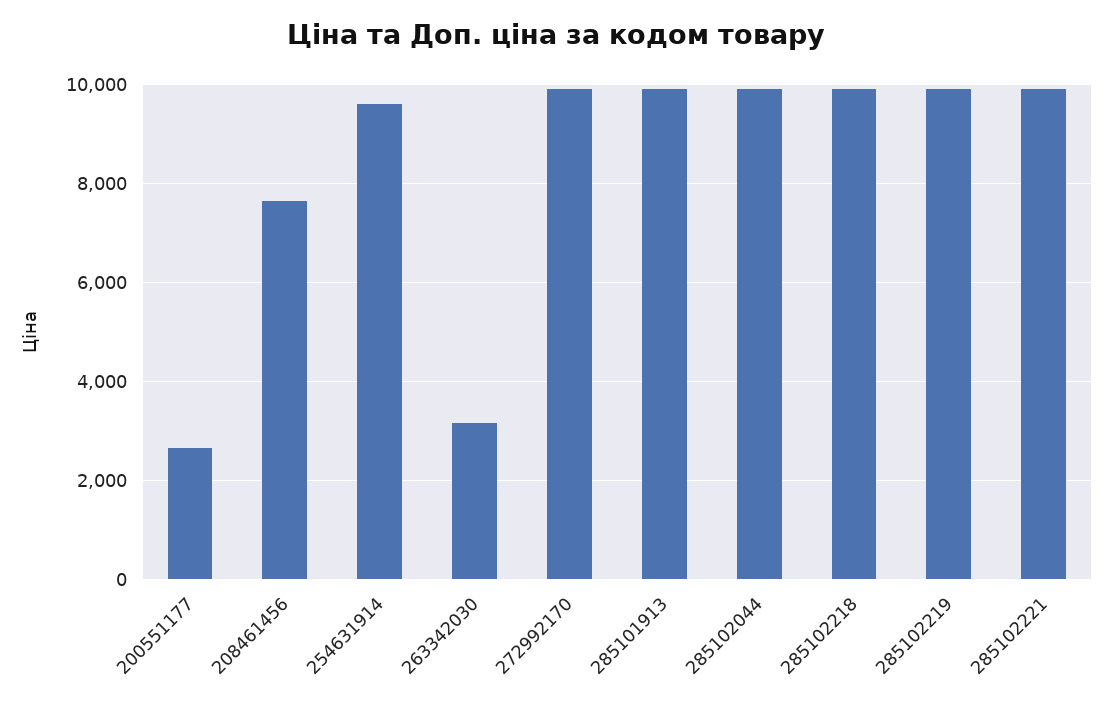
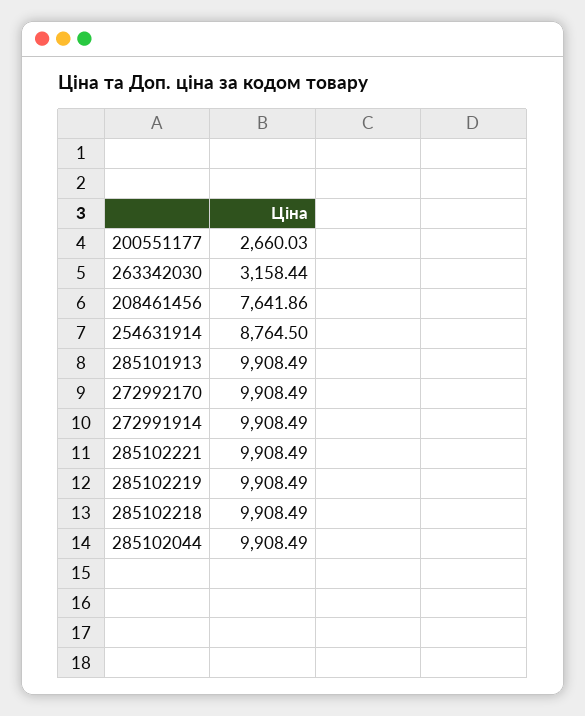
254631914: 9600 -> 8764.5
272991914: none -> 9908.49

